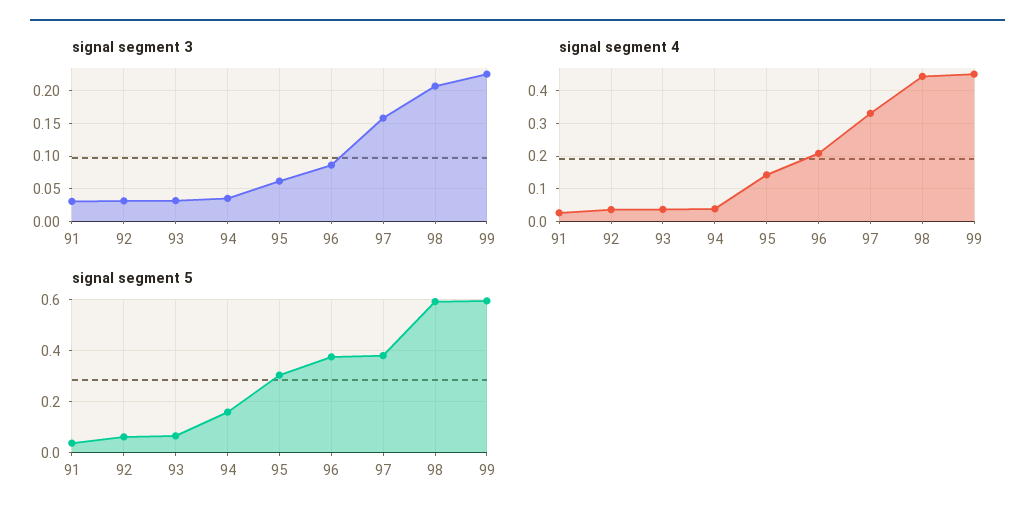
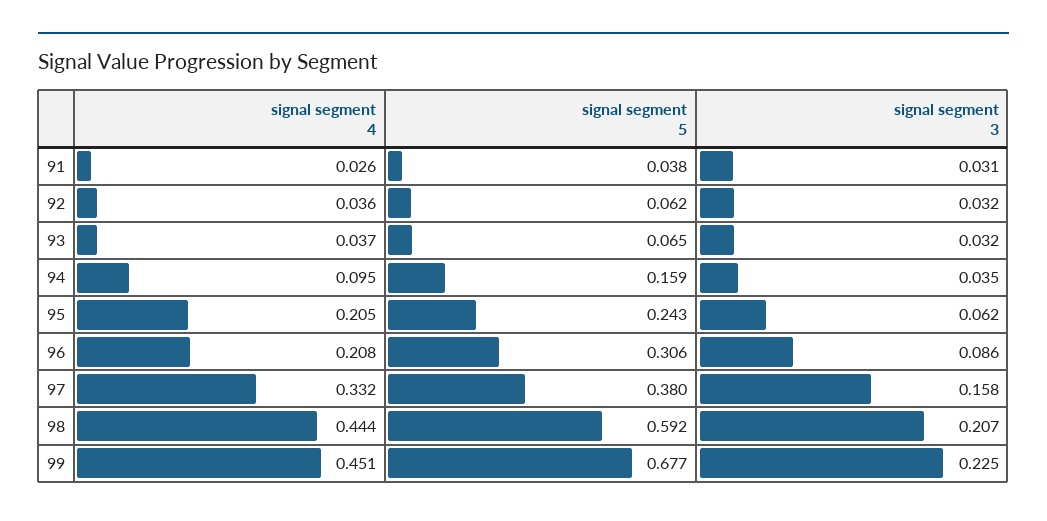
signal segment 4, 94: 0.04 -> 0.095
signal segment 4, 95: 0.14 -> 0.205
signal segment 5, 95: 0.3 -> 0.243
signal segment 5, 96: 0.375 -> 0.306
signal segment 5, 99: 0.6 -> 0.677

